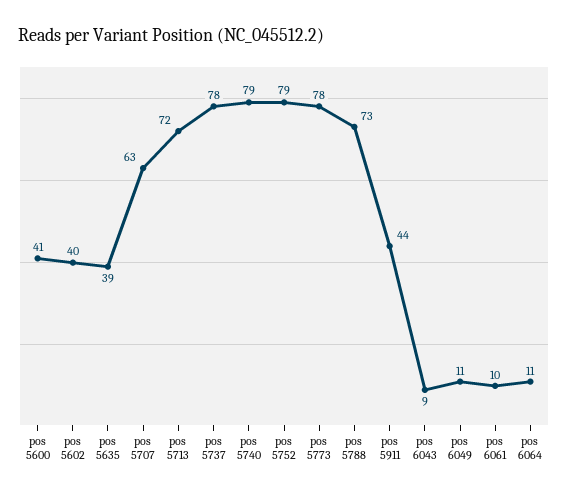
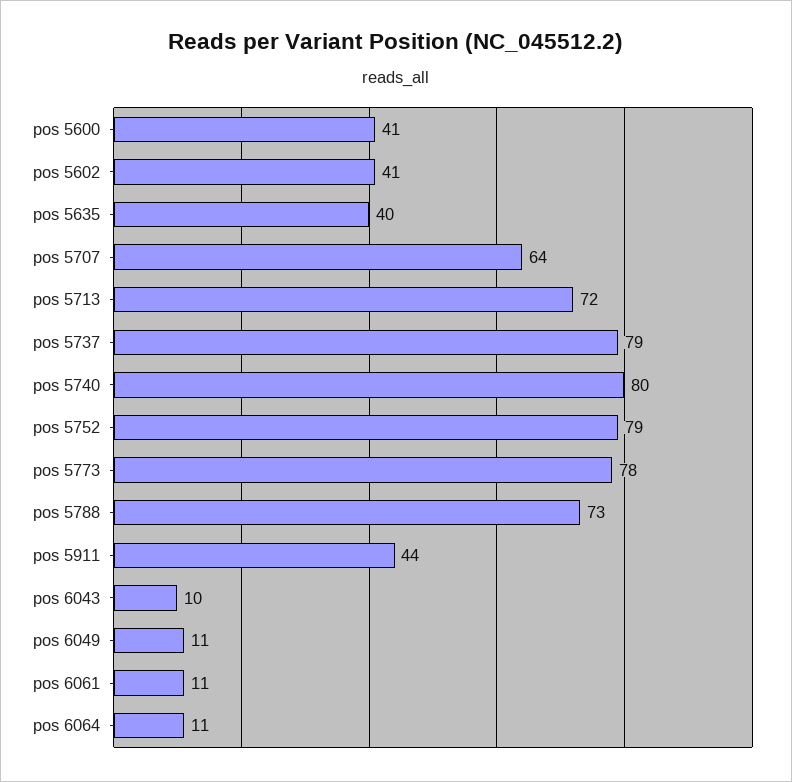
pos 5602: 40 -> 41
pos 5635: 39 -> 40
pos 5707: 63 -> 64
pos 5737: 78 -> 79
pos 5740: 79 -> 80
pos 6043: 9 -> 10
pos 6061: 10 -> 11

